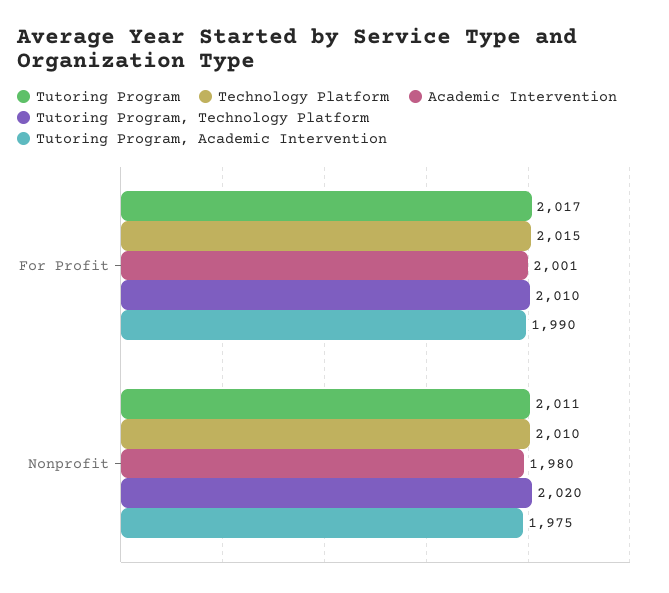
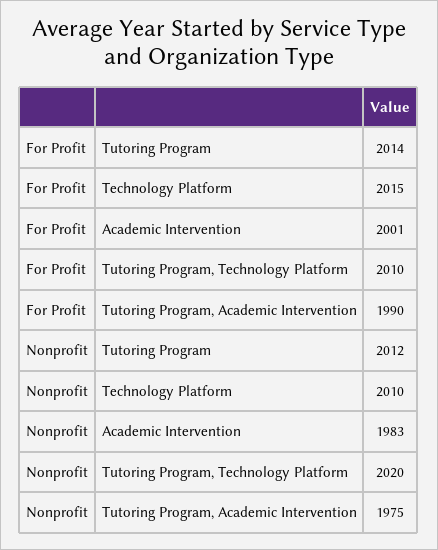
Tutoring Program, For Profit: 2017 -> 2014
Tutoring Program, Nonprofit: 2011 -> 2012
Academic Intervention, Nonprofit: 1980 -> 1983

